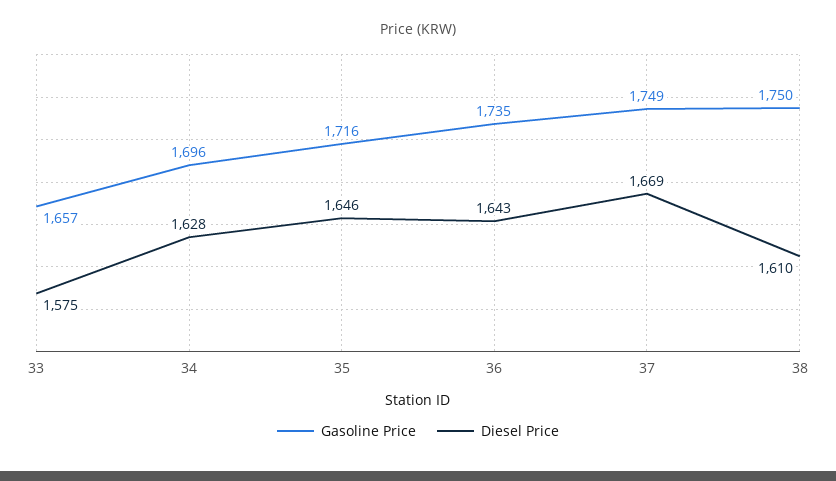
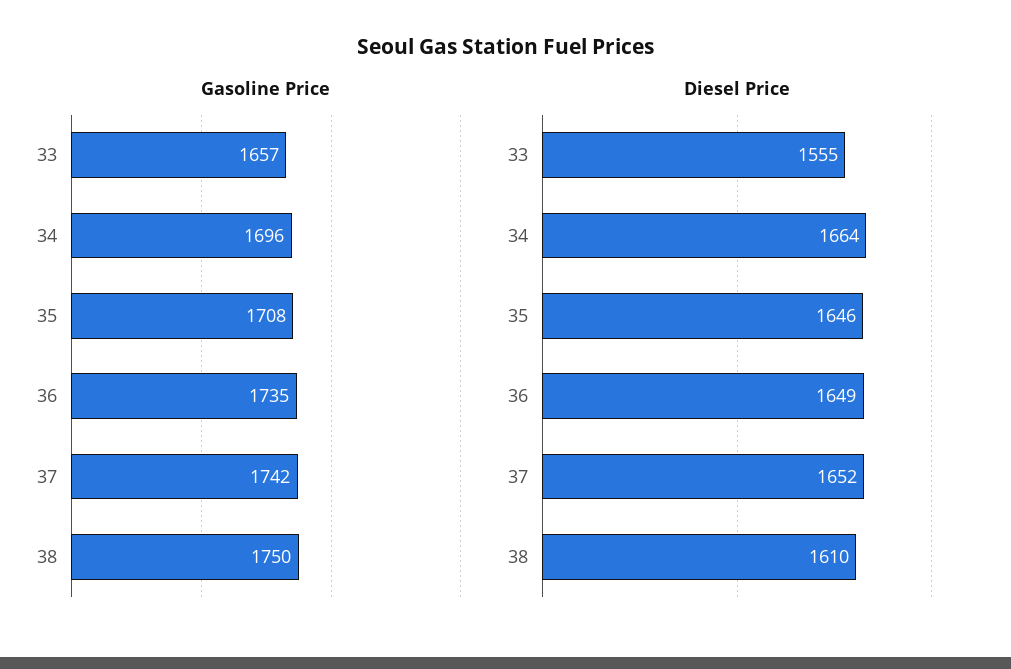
Diesel Price, 33: 1575 -> 1555
Diesel Price, 34: 1628 -> 1664
Gasoline Price, 35: 1716 -> 1708
Diesel Price, 36: 1643 -> 1649
Gasoline Price, 37: 1749 -> 1742
Diesel Price, 37: 1669 -> 1652

